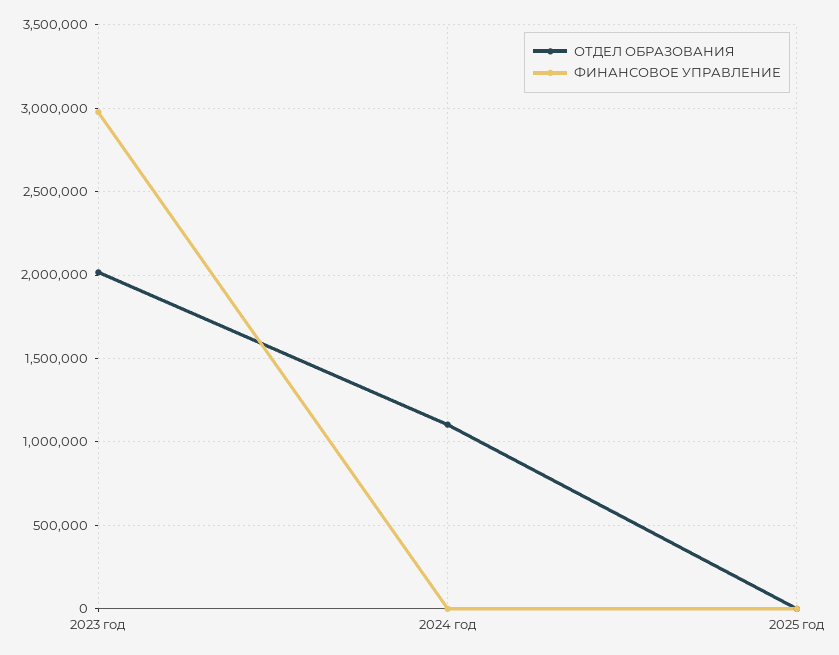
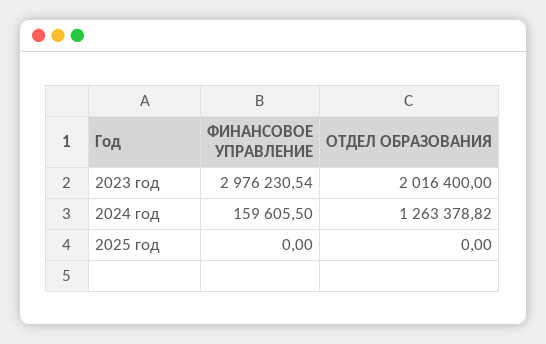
ОТДЕЛ ОБРАЗОВАНИЯ, 2024 год: 1100000 -> 1263378.82
ФИНАНСОВОЕ УПРАВЛЕНИЕ, 2024 год: 0 -> 159605.5

